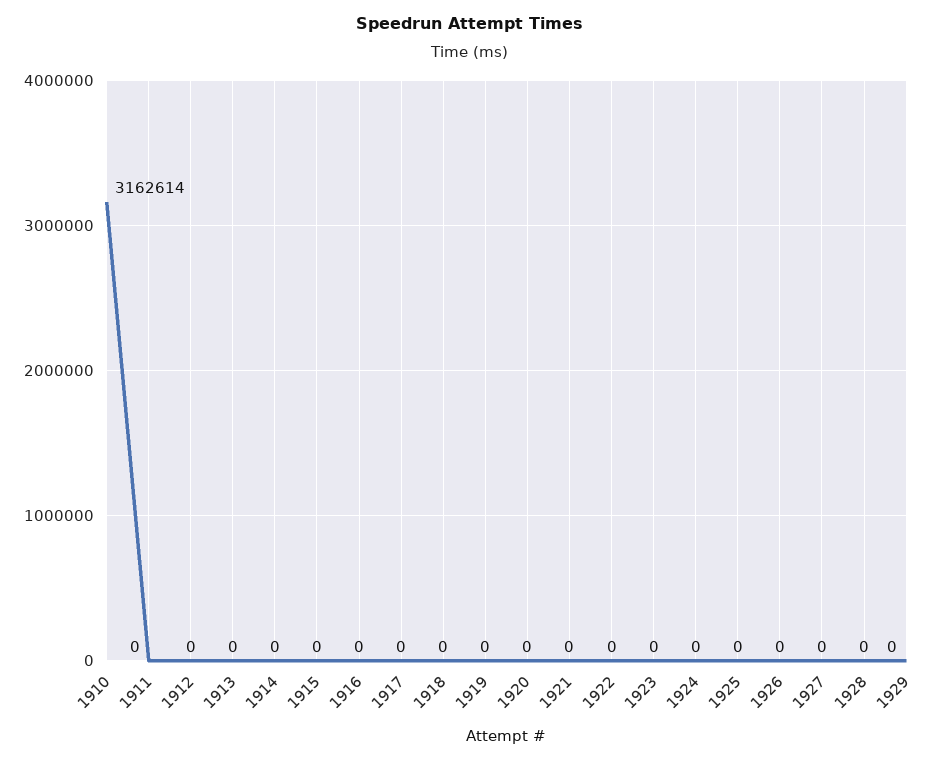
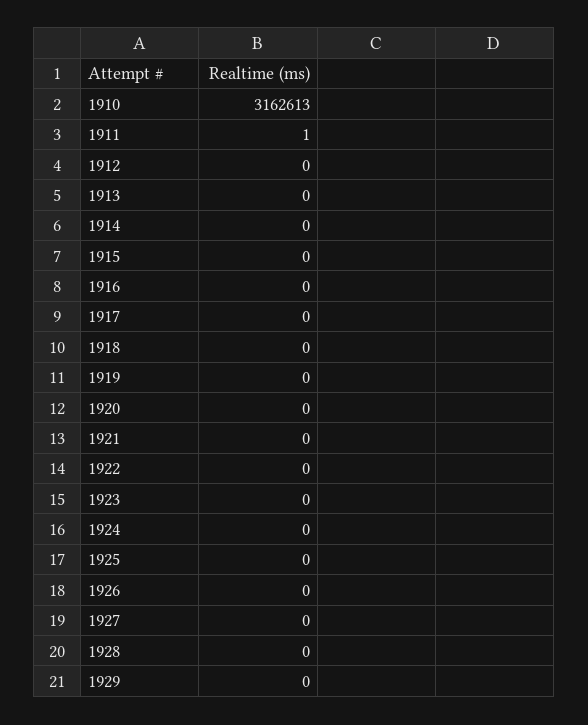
1910: 3162614 -> 3162613
1911: 0 -> 1

